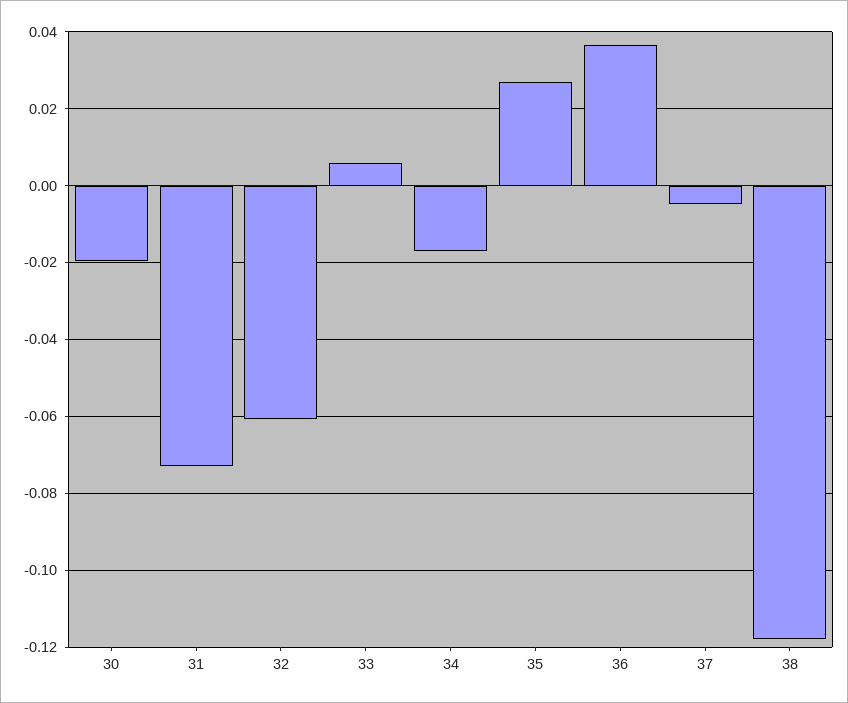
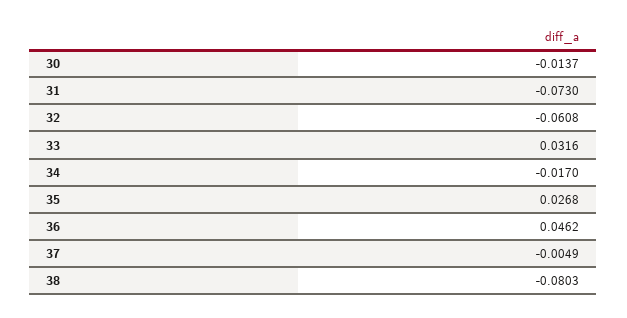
30: -0.02 -> -0.0137
33: 0.006 -> 0.0316
36: 0.036 -> 0.0462
38: -0.118 -> -0.0803

